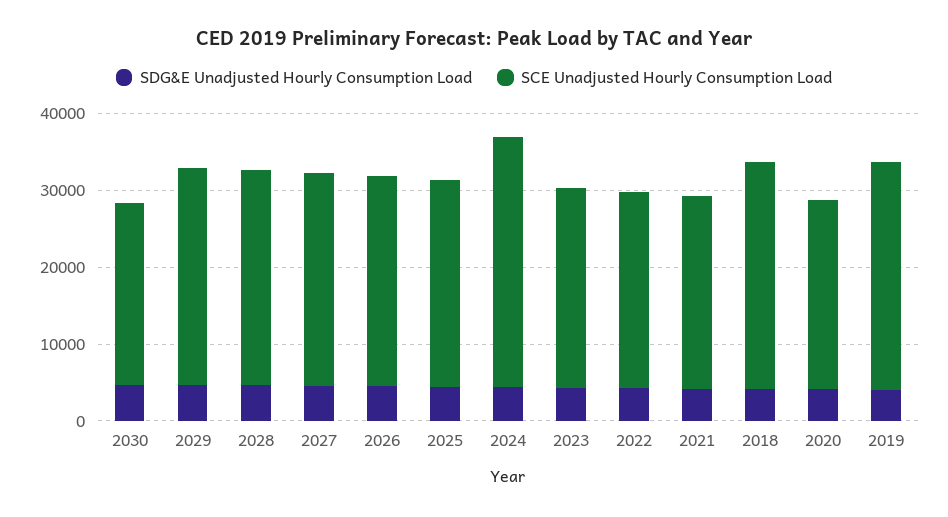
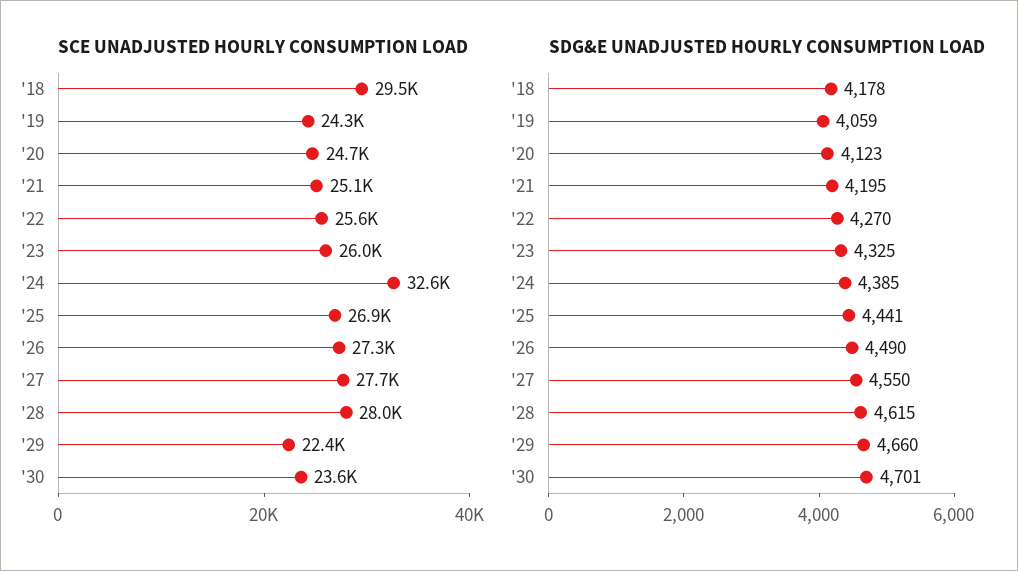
SCE Unadjusted Hourly Consumption Load, 2029: 28000 -> 22400
SCE Unadjusted Hourly Consumption Load, 2019: 30000 -> 24300

